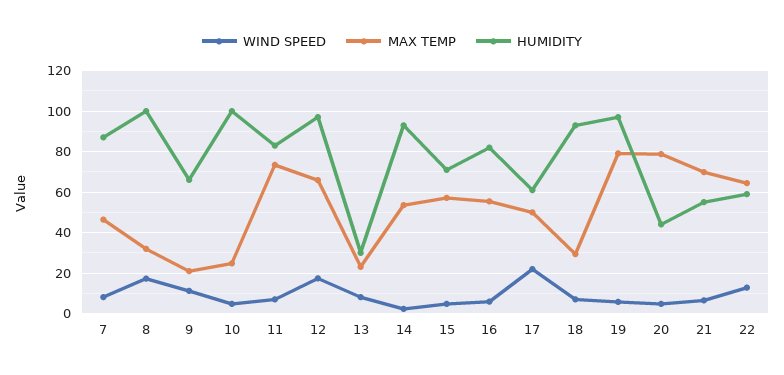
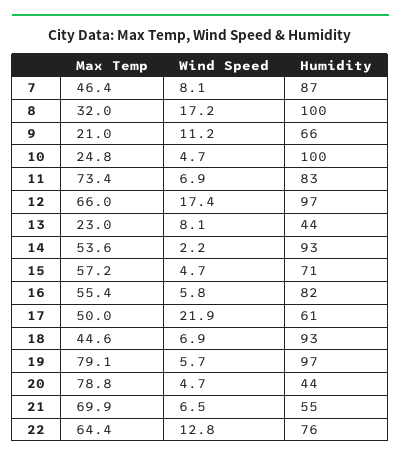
HUMIDITY, 13: 30 -> 44
MAX TEMP, 18: 30 -> 44.6
HUMIDITY, 22: 60 -> 76

